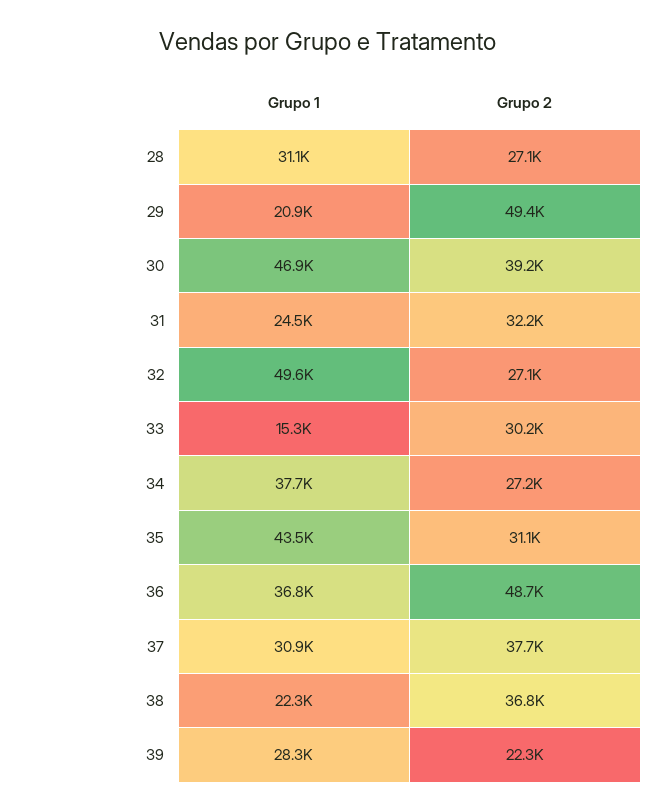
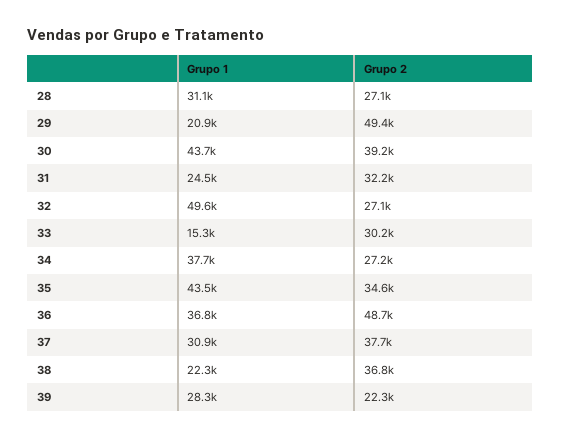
Grupo 1, 30: 46900 -> 43700
Grupo 2, 35: 31100 -> 34600

